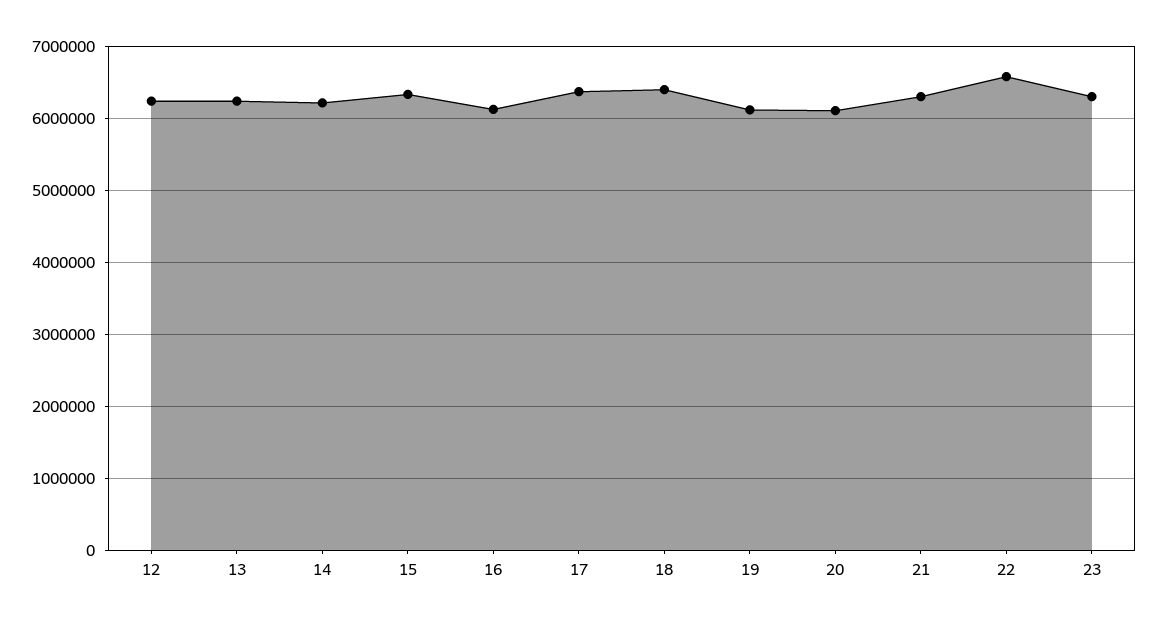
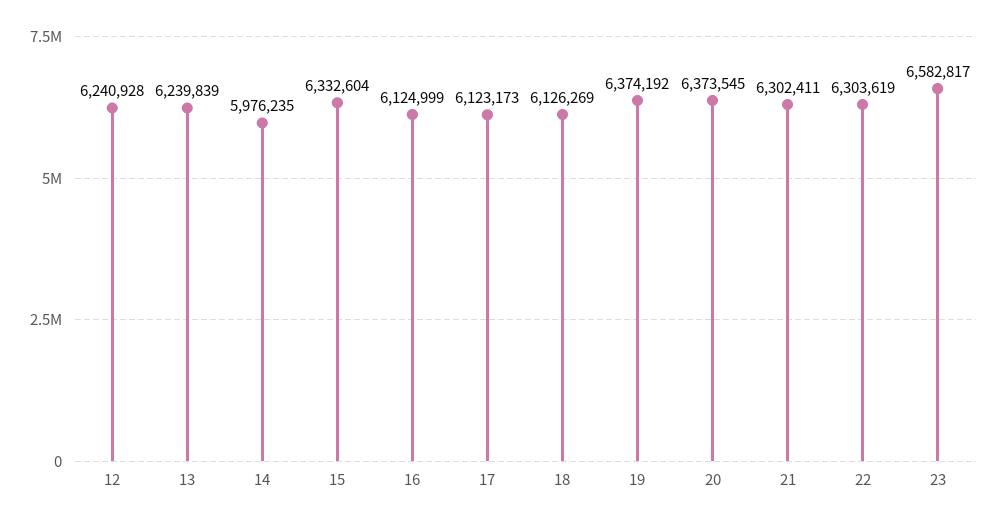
14: 6200000 -> 5976235
17: 6400000 -> 6123173
18: 6400000 -> 6126269
19: 6100000 -> 6374192
20: 6100000 -> 6373545
22: 6600000 -> 6303619
23: 6300000 -> 6582817

